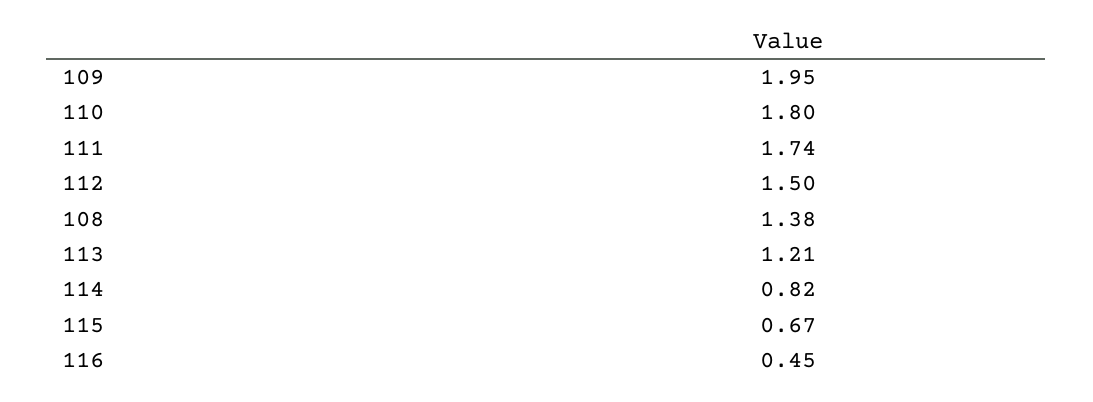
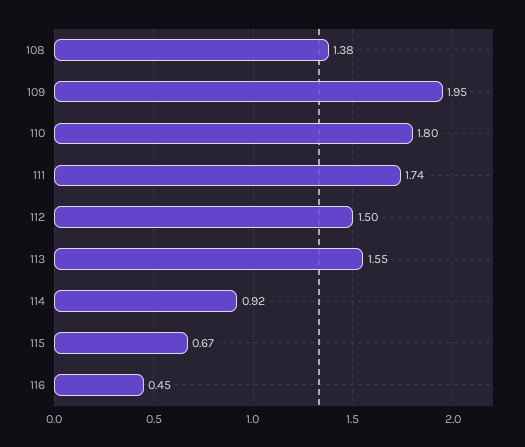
113: 1.21 -> 1.55
114: 0.82 -> 0.92

